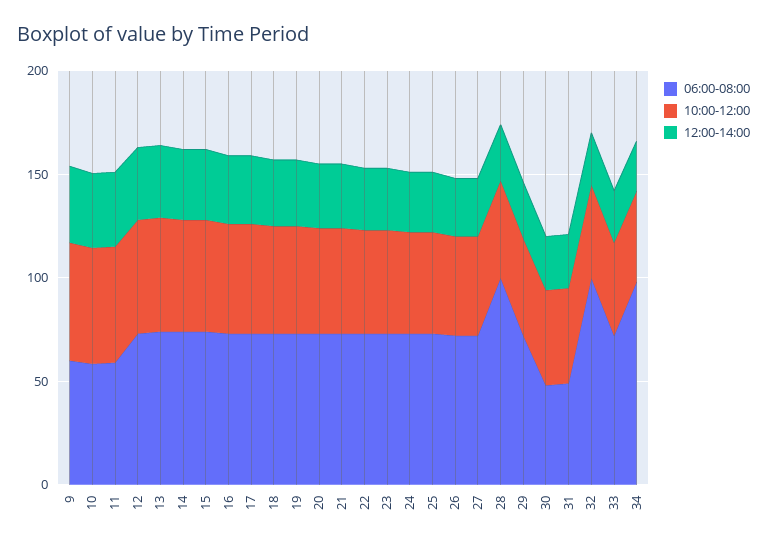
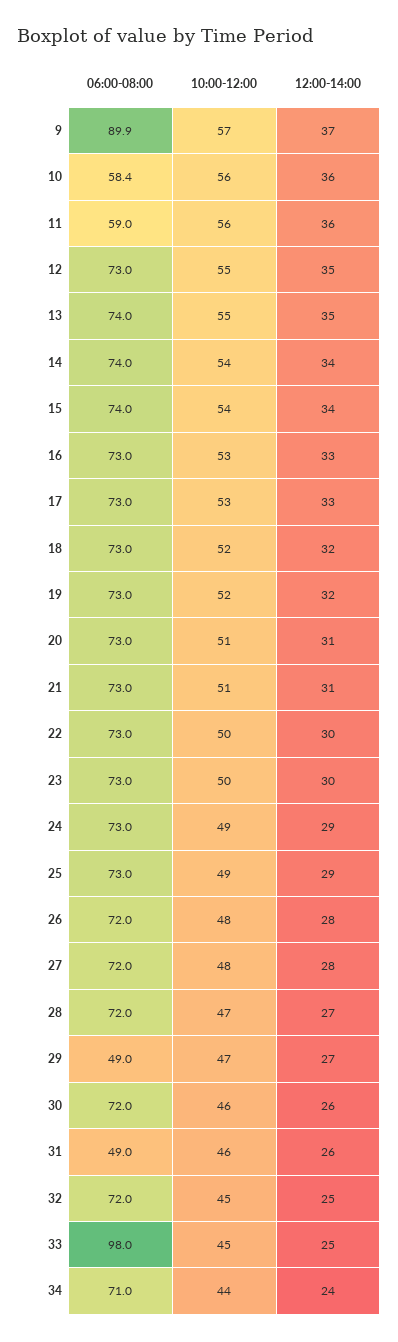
06:00-08:00, 9: 60 -> 89.9
06:00-08:00, 28: 100 -> 72
06:00-08:00, 29: 70 -> 49
06:00-08:00, 30: 50 -> 72
06:00-08:00, 32: 100 -> 72
06:00-08:00, 33: 70 -> 98
06:00-08:00, 34: 100 -> 71

